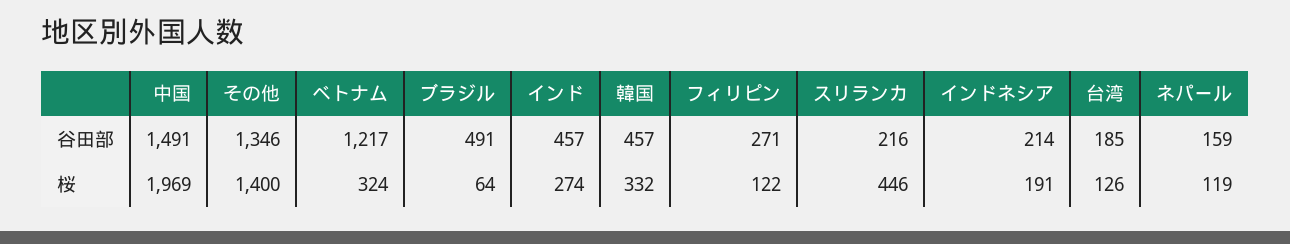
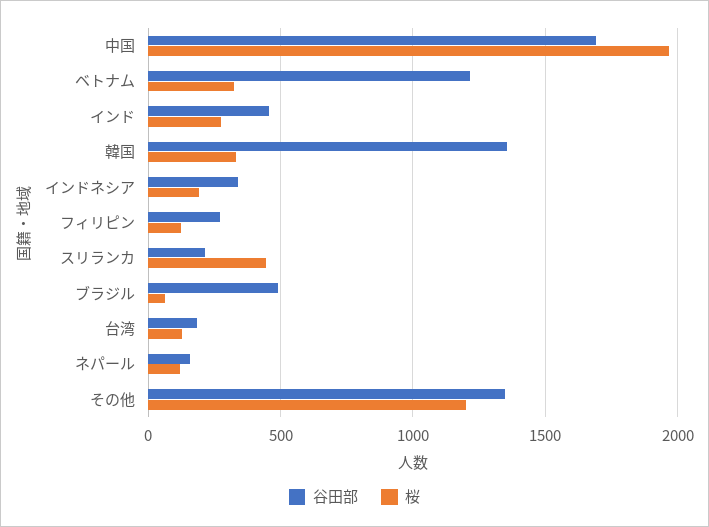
谷田部, 中国: 1491 -> 1700
谷田部, 韓国: 457 -> 1350
谷田部, インドネシア: 214 -> 350
桜, その他: 1400 -> 1200

